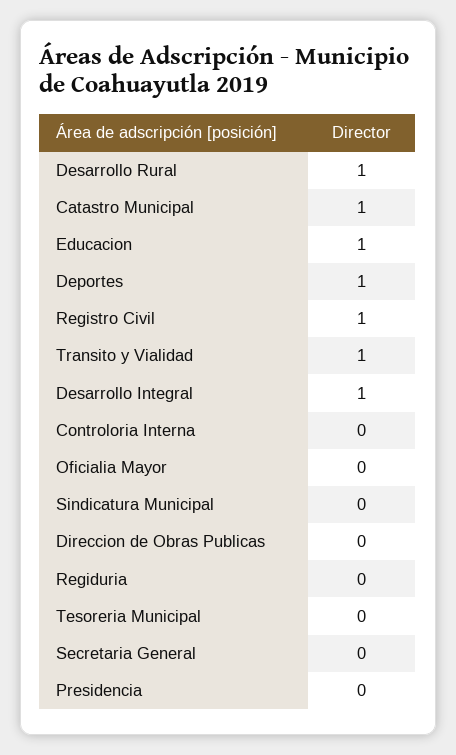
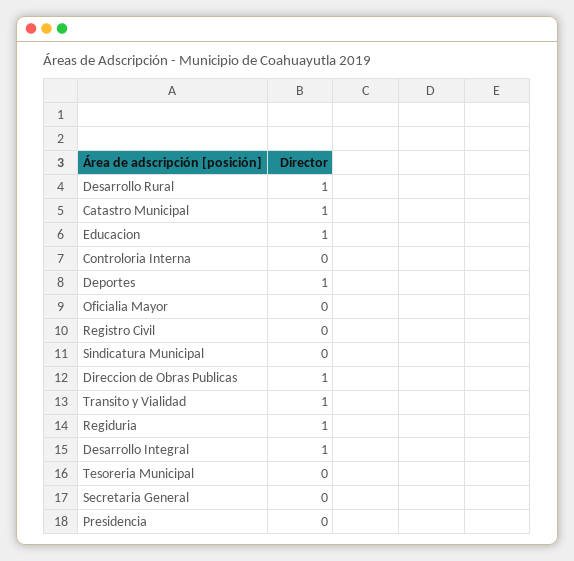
Registro Civil: 1 -> 0
Direccion de Obras Publicas: 0 -> 1
Regiduria: 0 -> 1

